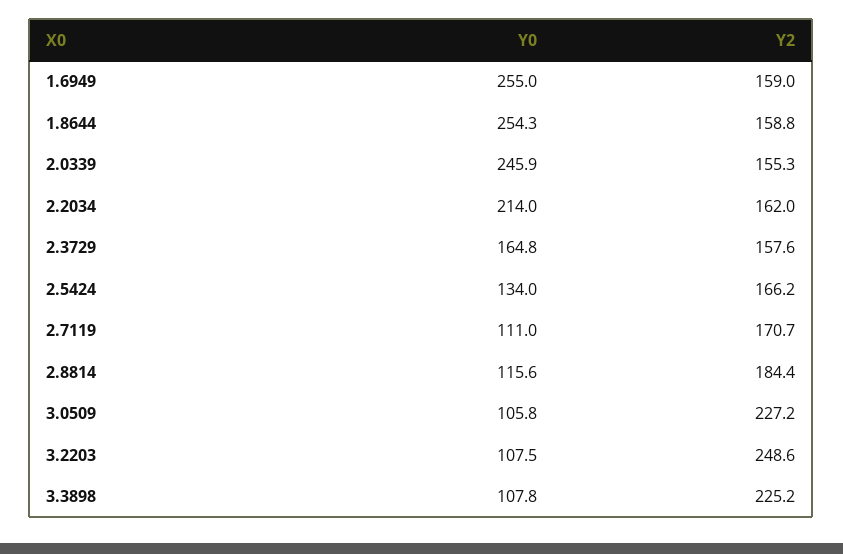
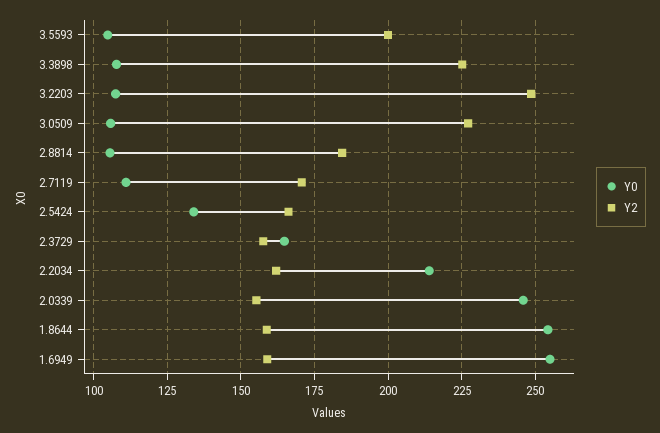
Y0, 2.8814: 115.6 -> 105
Y0, 3.5593: none -> 105
Y2, 3.5593: none -> 200

